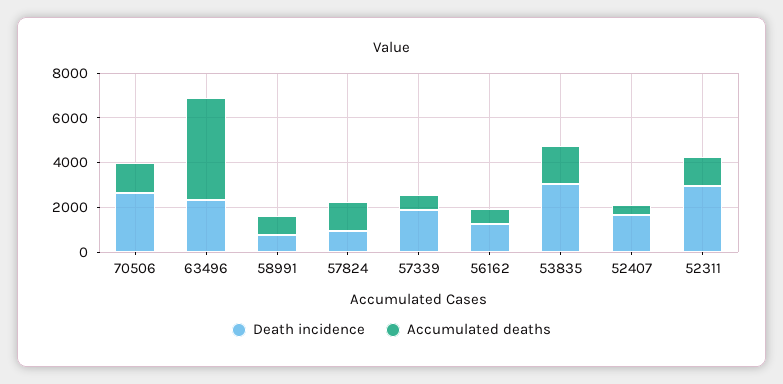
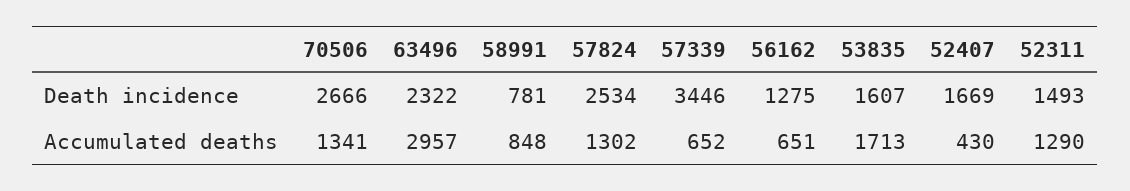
Accumulated deaths, 63496: 4500 -> 2957
Death incidence, 57824: 1000 -> 2534
Death incidence, 57339: 2000 -> 3446
Death incidence, 53835: 3000 -> 1607
Death incidence, 52311: 3000 -> 1493

